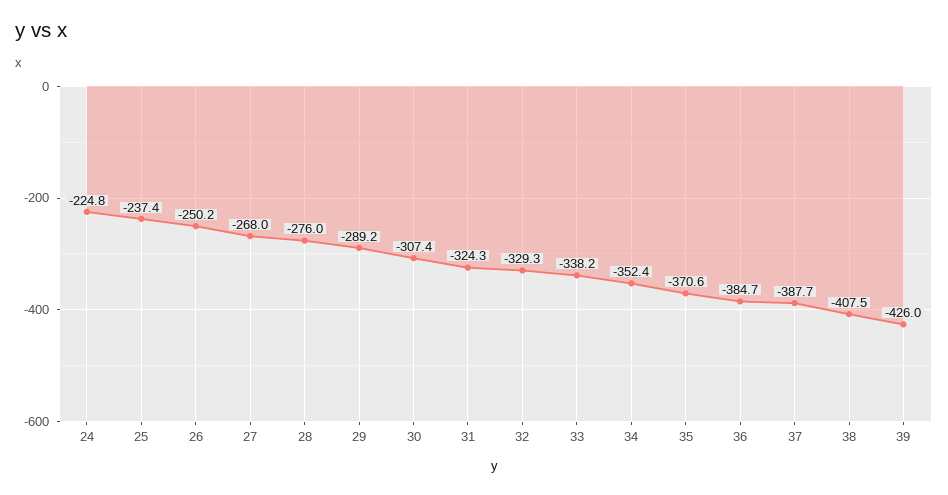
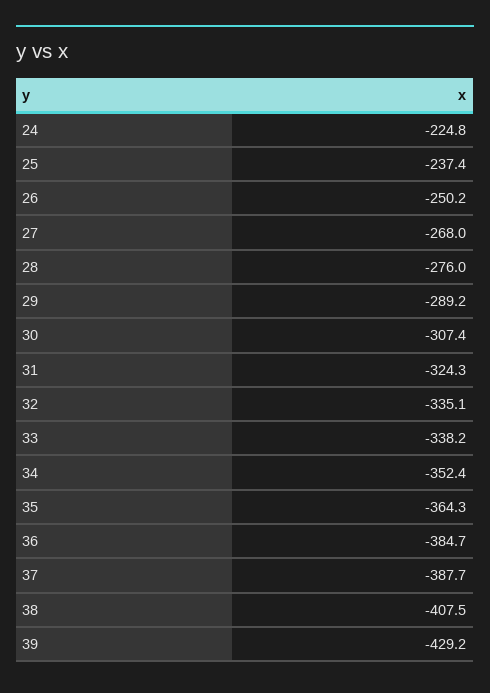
32: -329.3 -> -335.1
35: -370.6 -> -364.3
39: -426 -> -429.2

